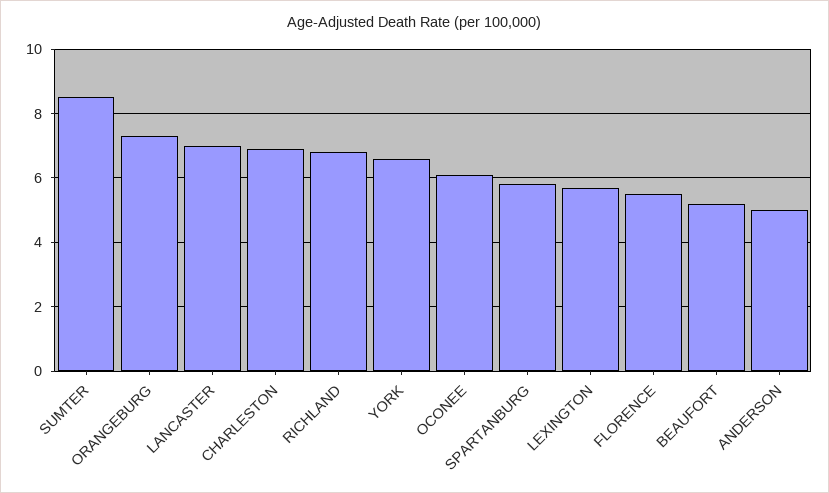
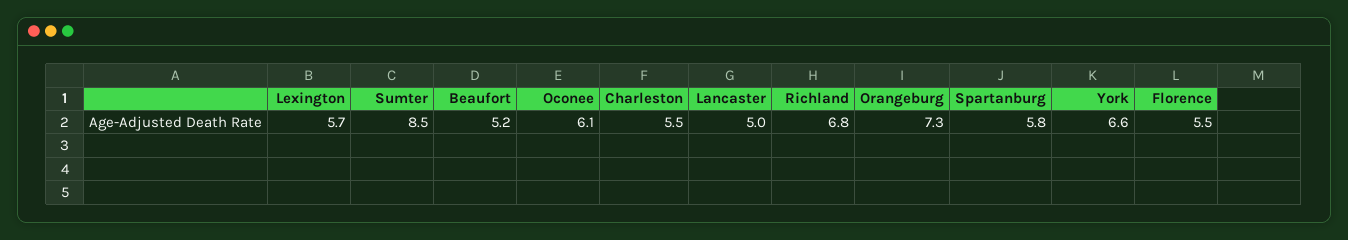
LANCASTER: 7 -> 5
CHARLESTON: 7 -> 5.5
ANDERSON: 5 -> none

